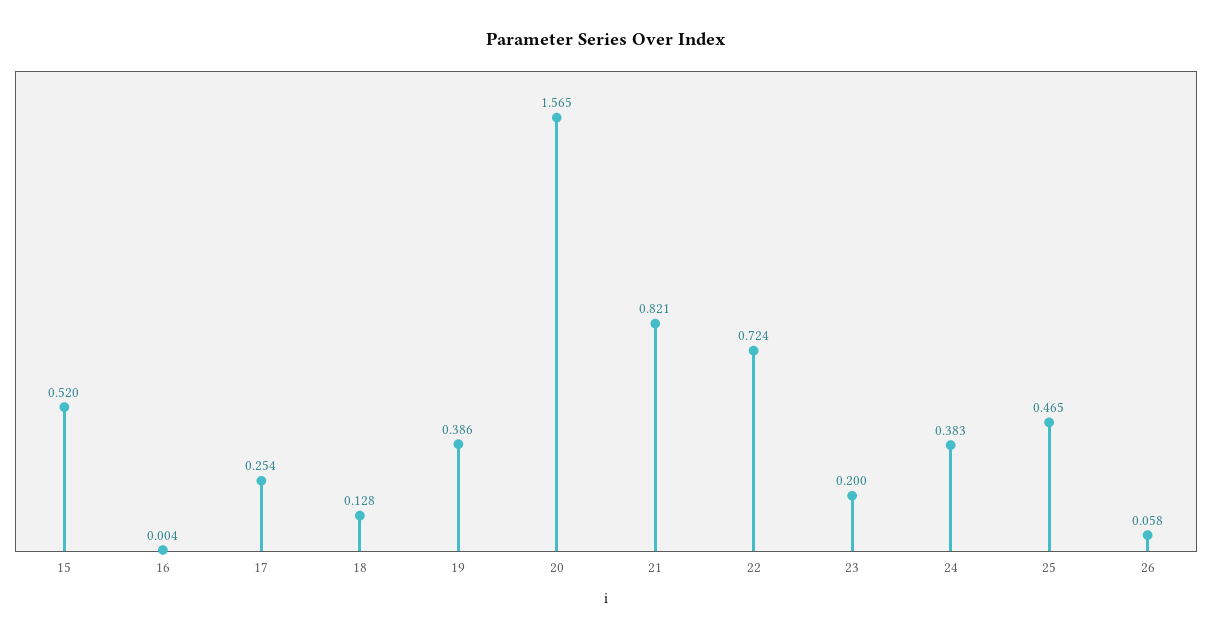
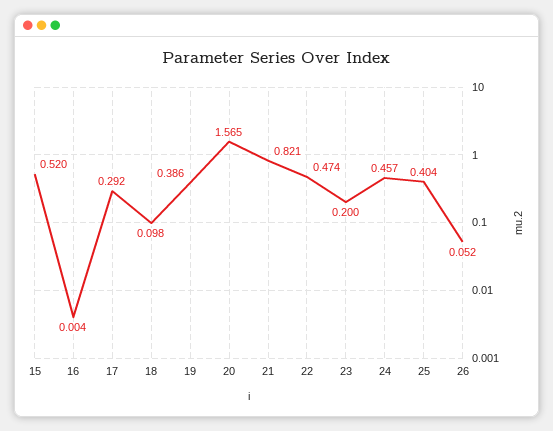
17: 0.254 -> 0.292
18: 0.128 -> 0.098
22: 0.724 -> 0.474
24: 0.383 -> 0.457
25: 0.465 -> 0.404
26: 0.058 -> 0.052

